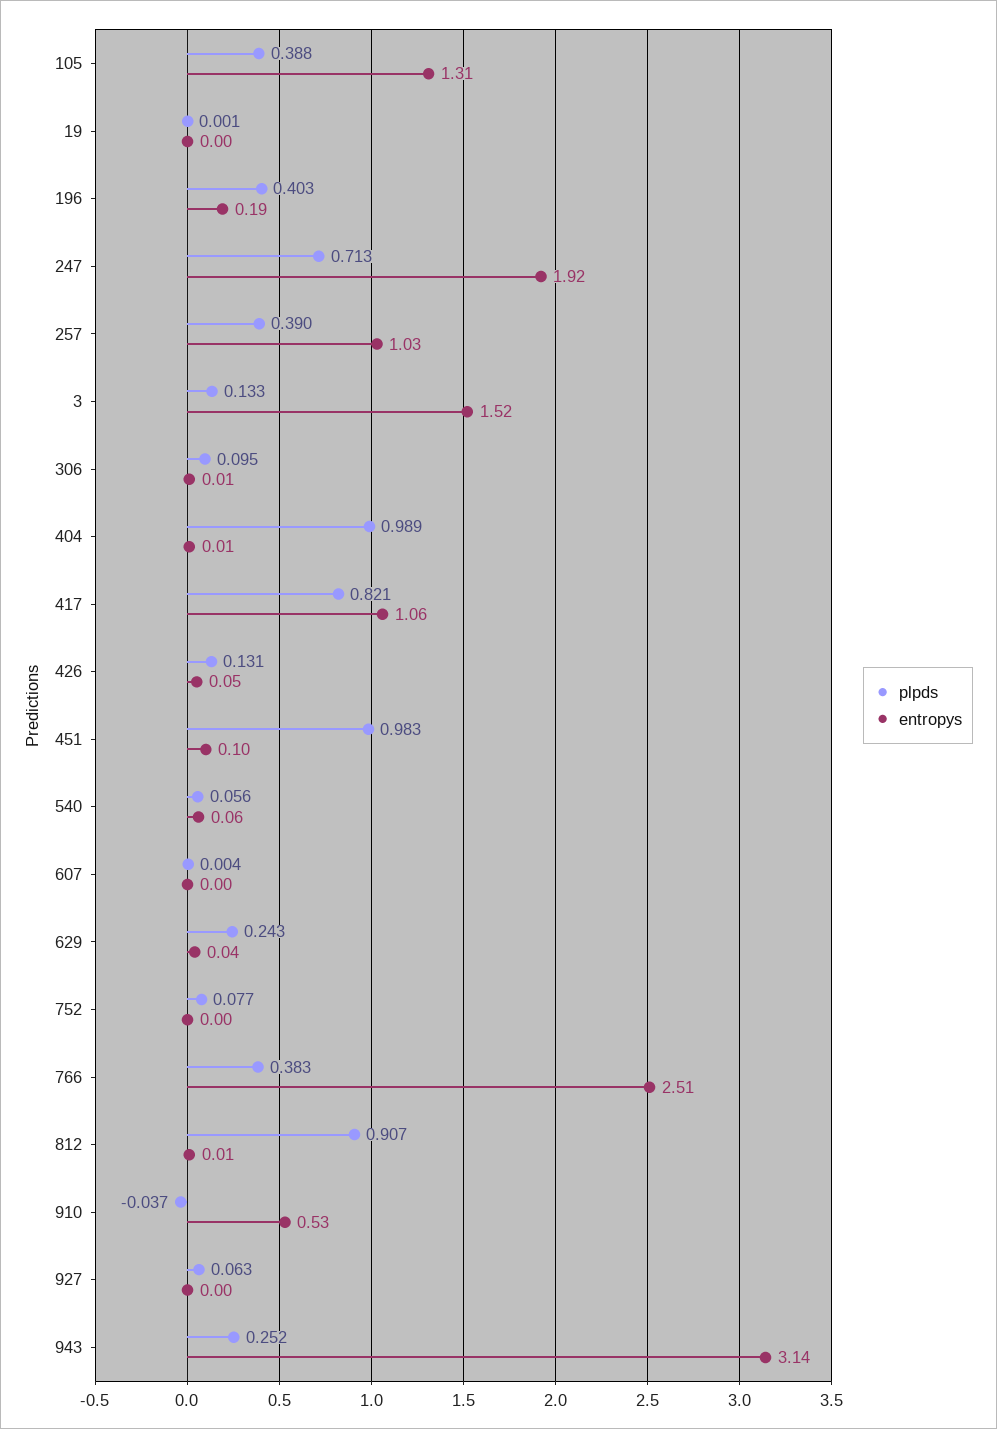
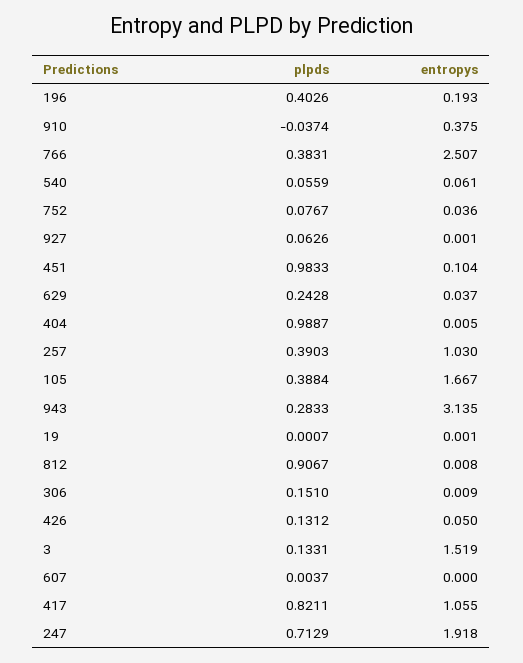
entropys, 105: 1.31 -> 1.667
plpds, 306: 0.095 -> 0.151
entropys, 752: 0 -> 0.036
entropys, 910: 0.53 -> 0.375
plpds, 943: 0.252 -> 0.2833

